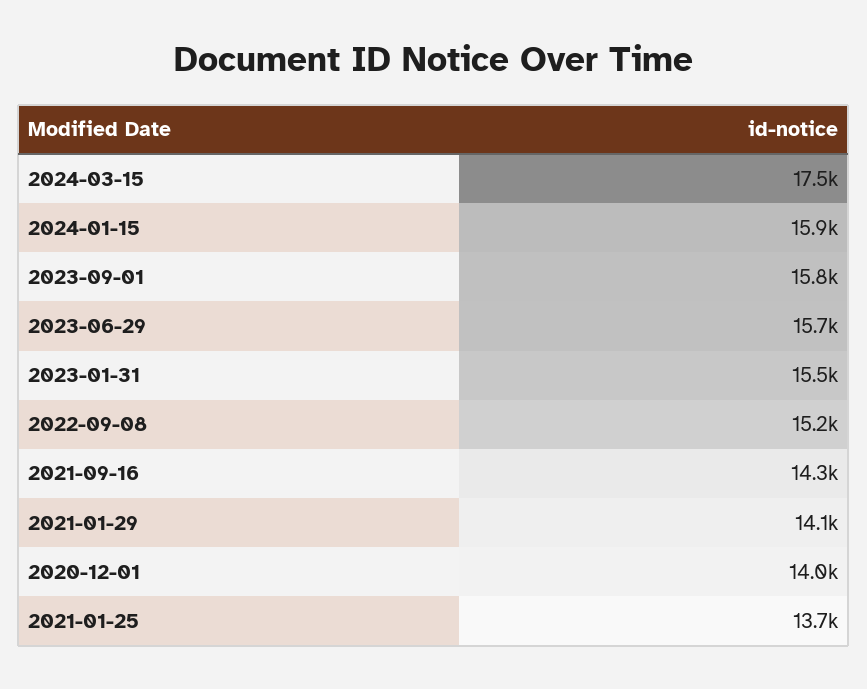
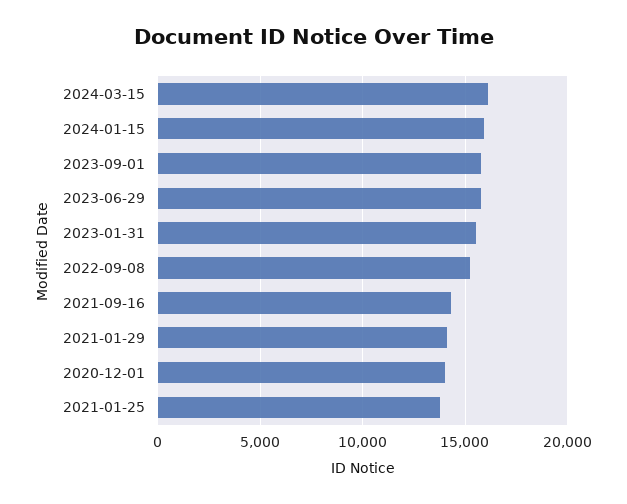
2024-03-15: 17500 -> 16000

